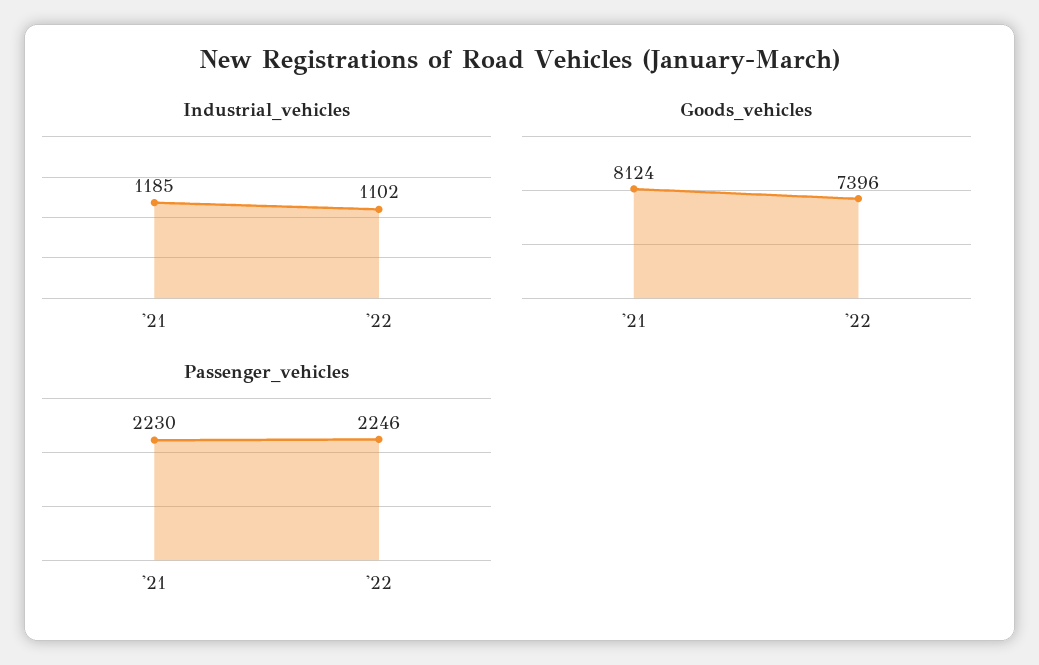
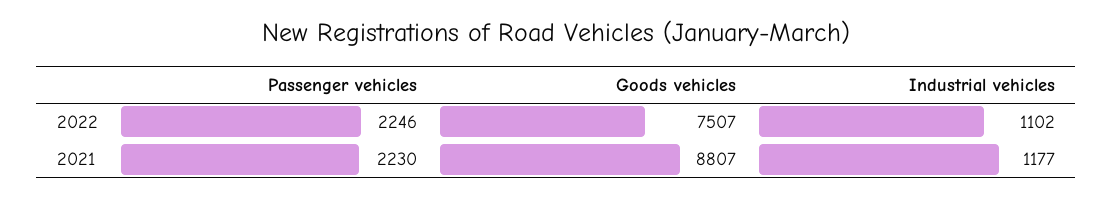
Industrial_vehicles, '21: 1185 -> 1177
Goods_vehicles, '21: 8124 -> 8807
Goods_vehicles, '22: 7396 -> 7507

